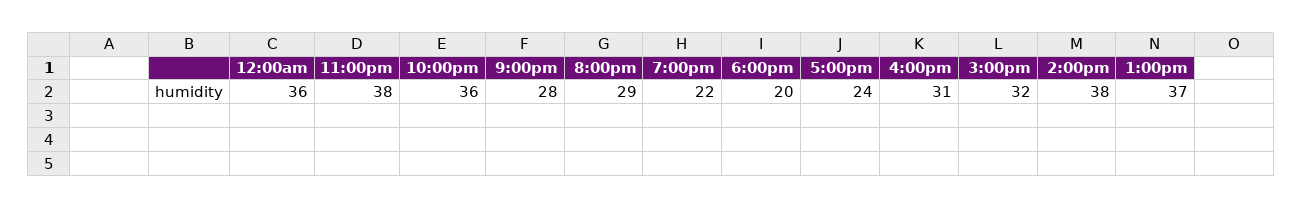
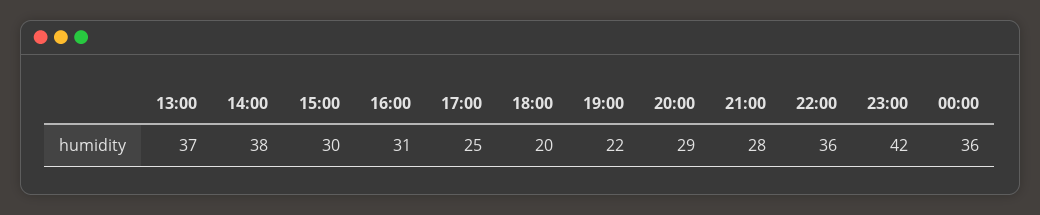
11:00pm: 38 -> 42
5:00pm: 24 -> 25
3:00pm: 32 -> 30

